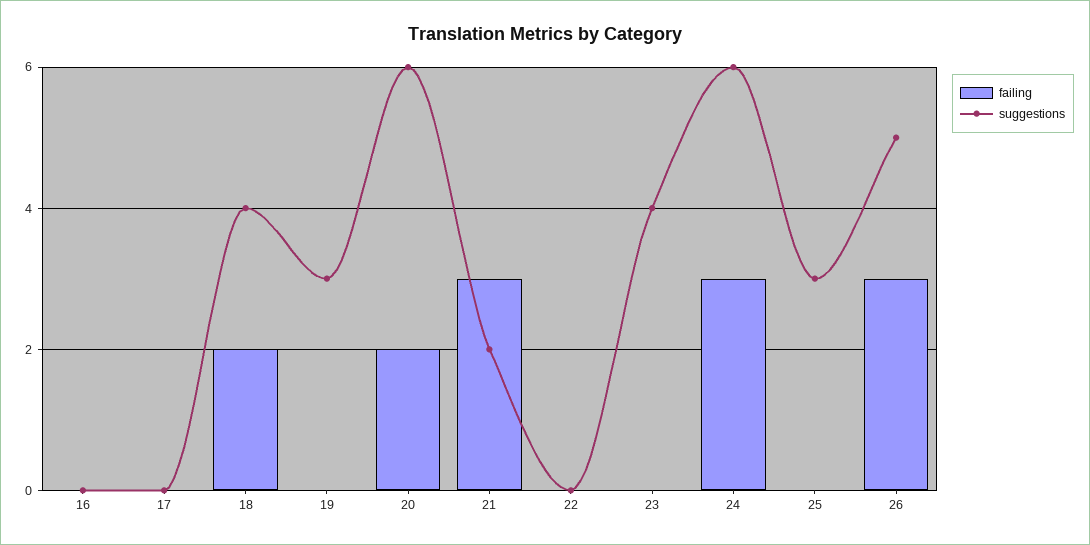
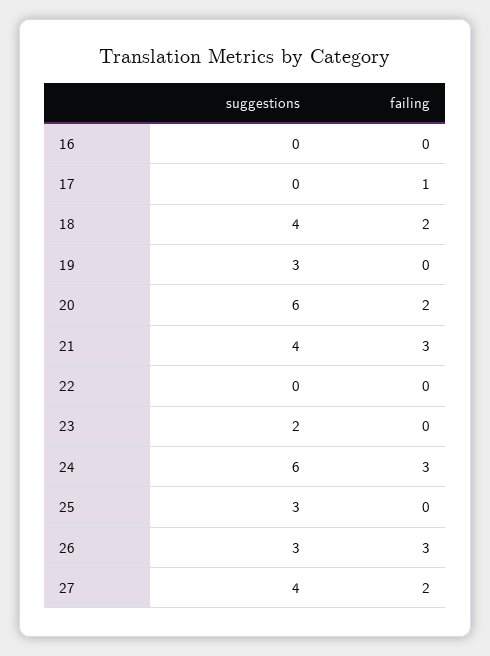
failing, 17: 0 -> 1
suggestions, 21: 2 -> 4
suggestions, 23: 4 -> 2
suggestions, 26: 5 -> 3
suggestions, 27: none -> 4
failing, 27: none -> 2

